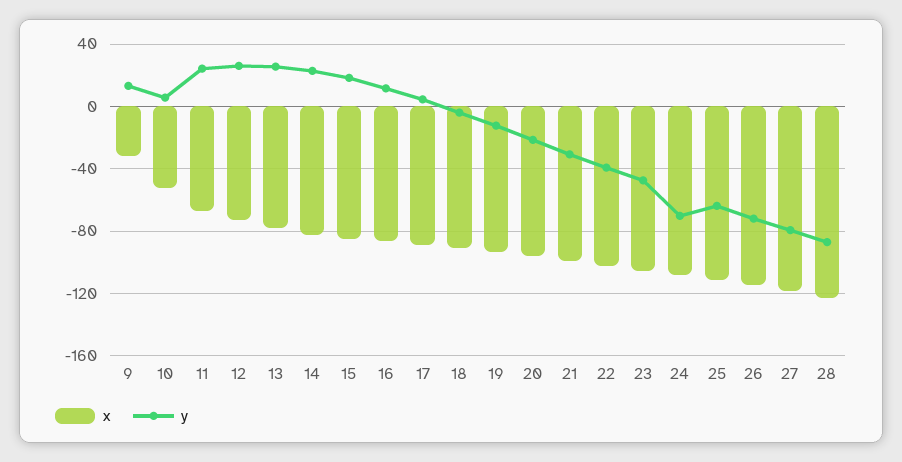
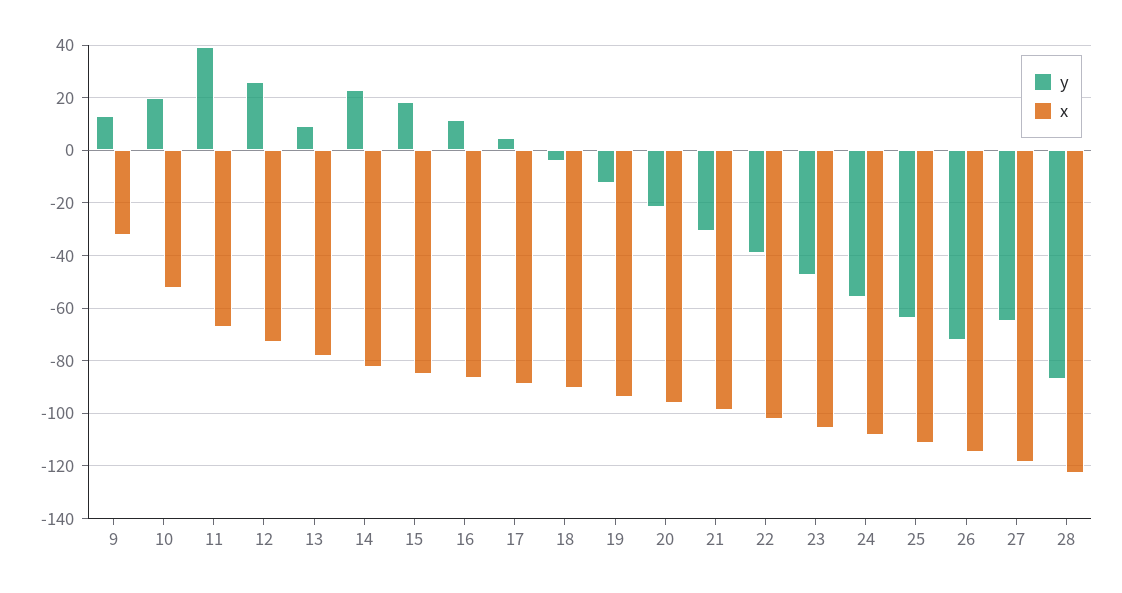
y, 10: 5 -> 20
y, 11: 25 -> 40
y, 13: 25 -> 10
y, 24: -70 -> -55
y, 27: -80 -> -65

